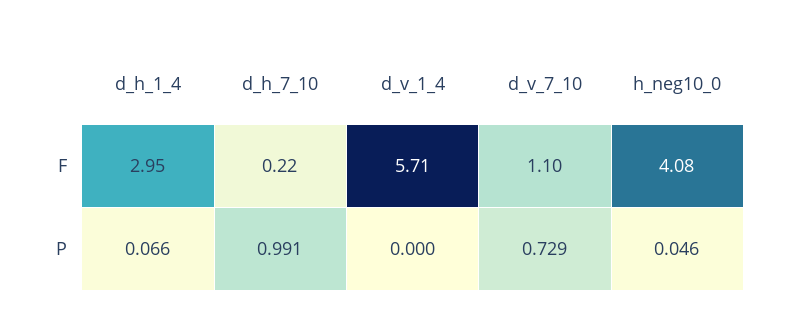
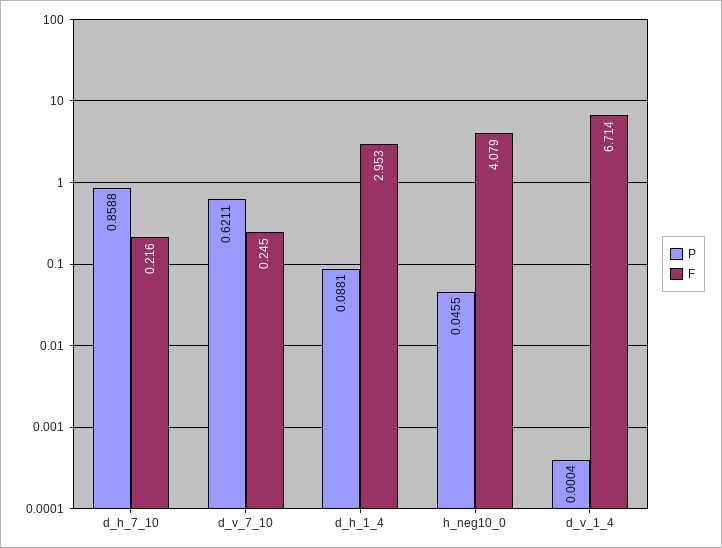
F, d_v_1_4: 5.71 -> 6.714
F, d_v_7_10: 1.1 -> 0.245
P, d_h_1_4: 0.066 -> 0.0881
P, d_h_7_10: 0.991 -> 0.8588
P, d_v_7_10: 0.729 -> 0.6211

